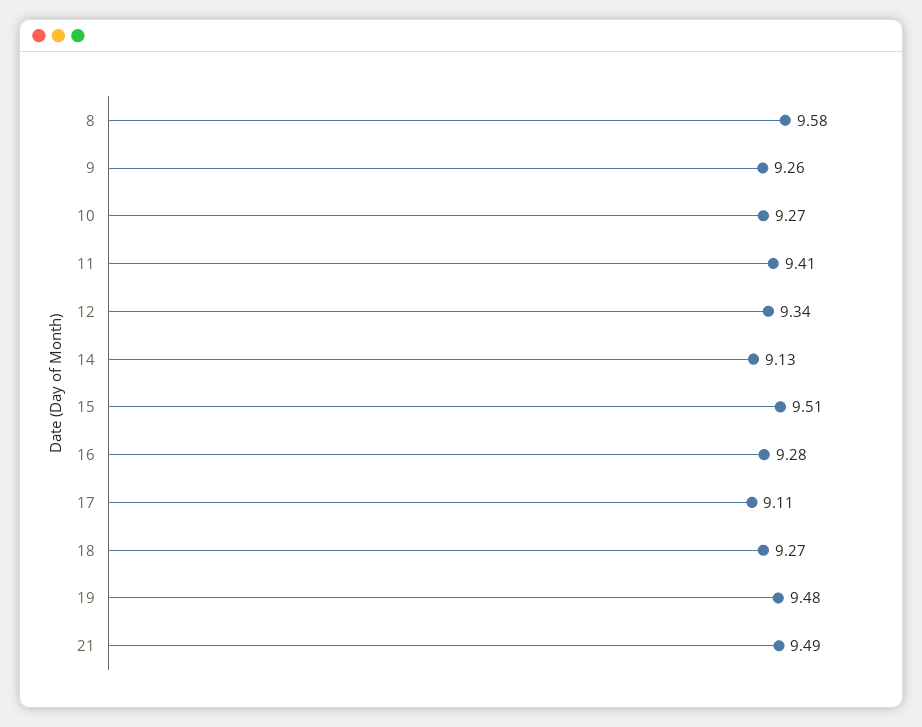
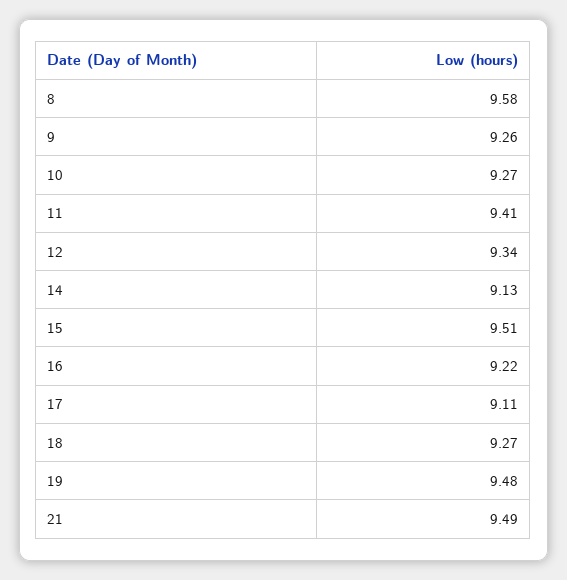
16: 9.28 -> 9.22

